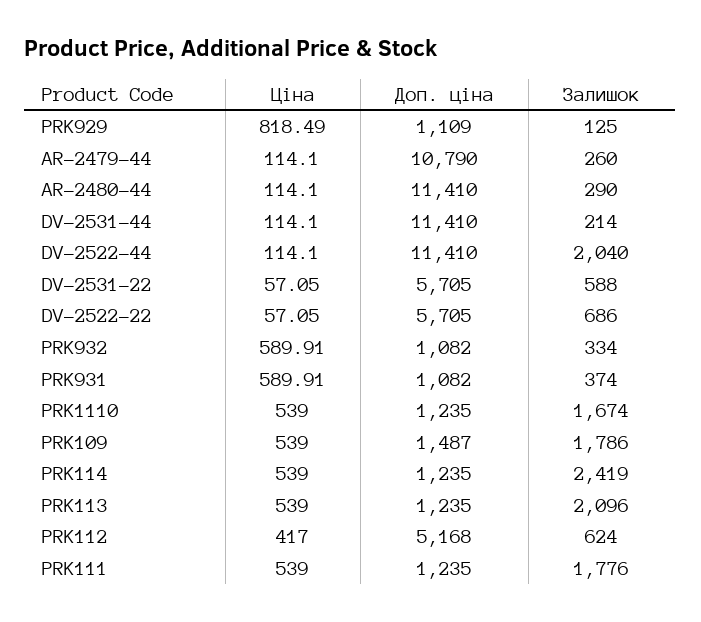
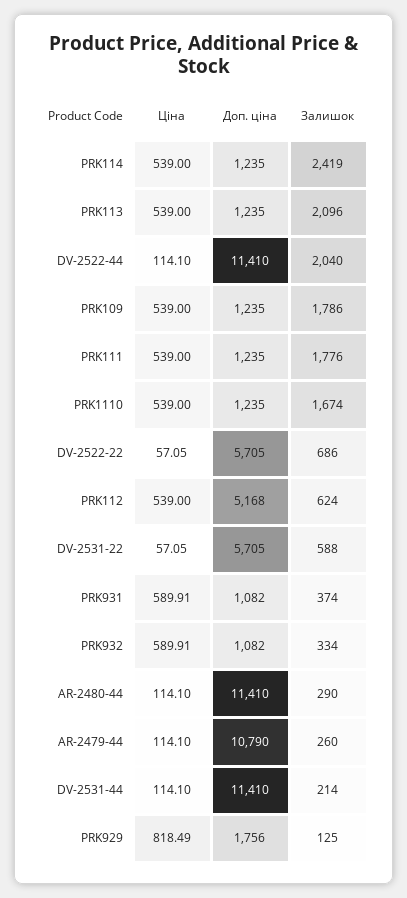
Доп. ціна, PRK929: 1109 -> 1756
Доп. ціна, PRK109: 1487 -> 1235
Ціна, PRK112: 417 -> 539

